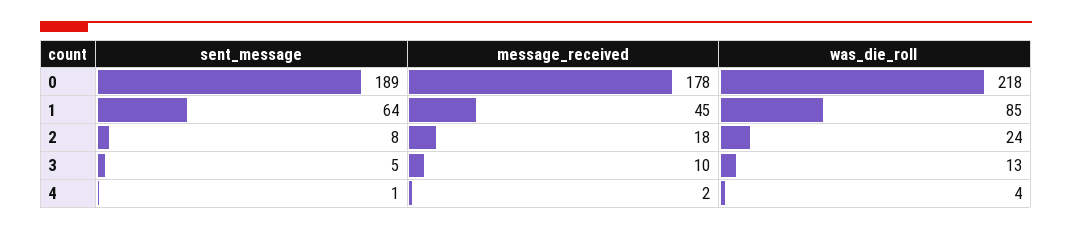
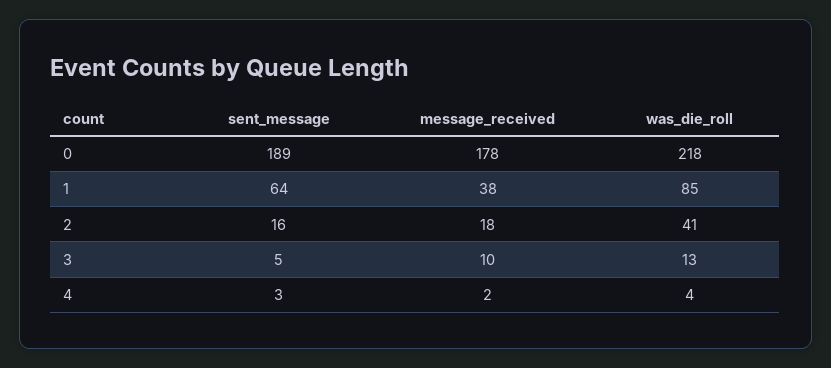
message_received, 1: 45 -> 38
sent_message, 2: 8 -> 16
was_die_roll, 2: 24 -> 41
sent_message, 4: 1 -> 3

